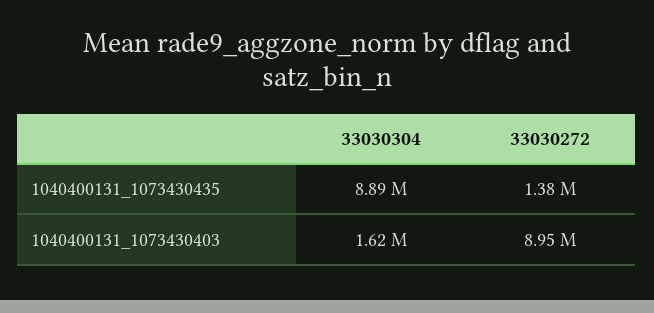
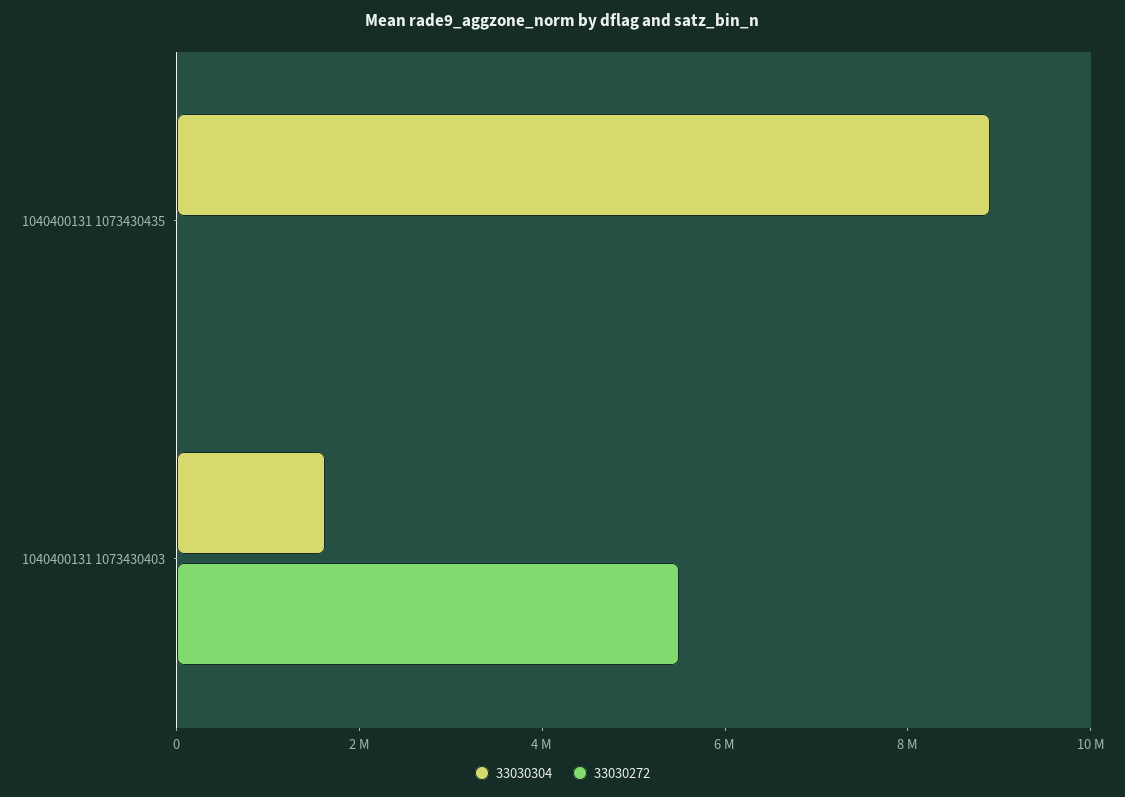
33030272, 1040400131_1073430435: 1380000 -> 0
33030272, 1040400131_1073430403: 8950000 -> 5500000

